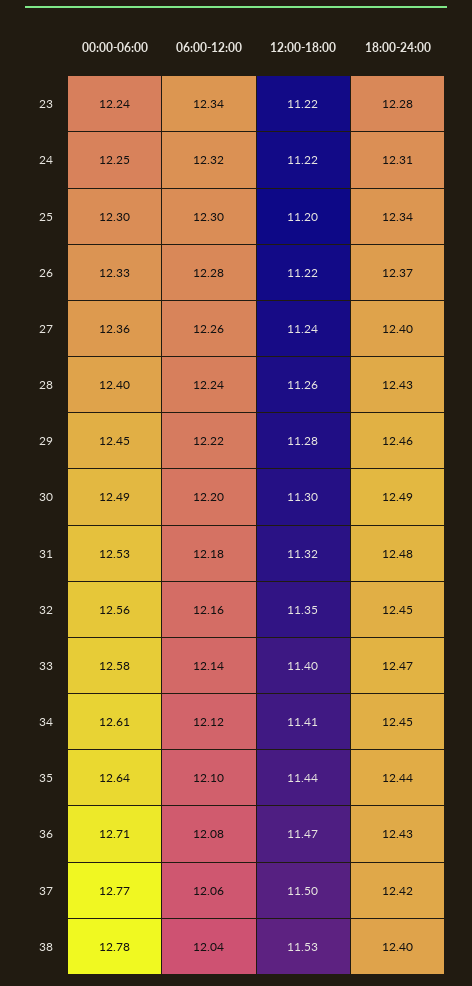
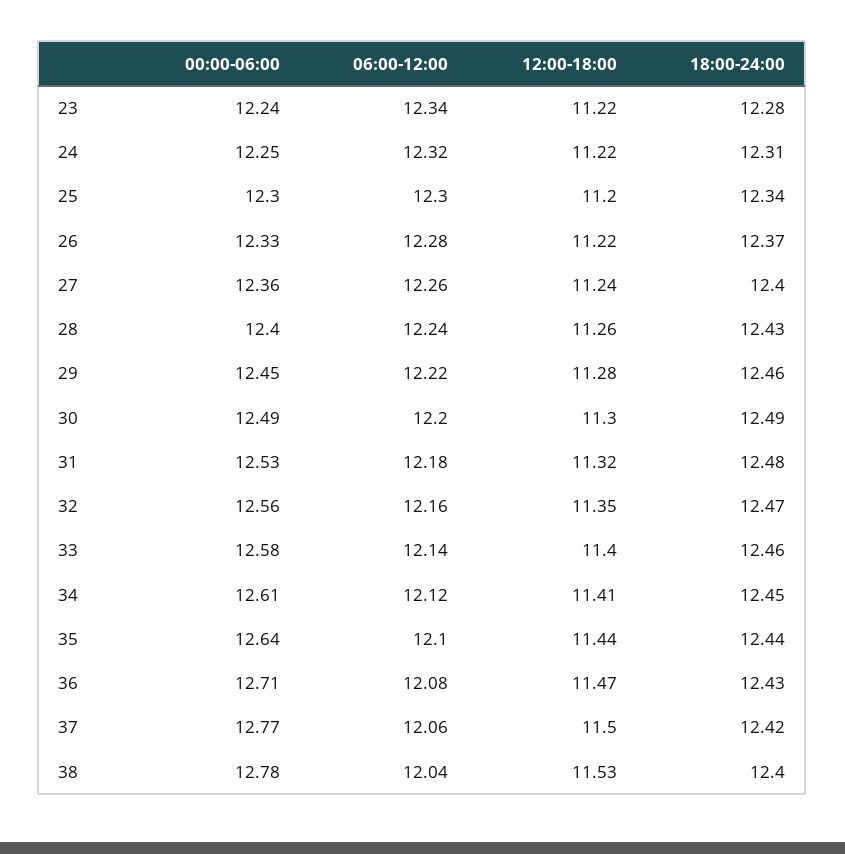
18:00-24:00, 32: 12.45 -> 12.47
18:00-24:00, 33: 12.47 -> 12.46

